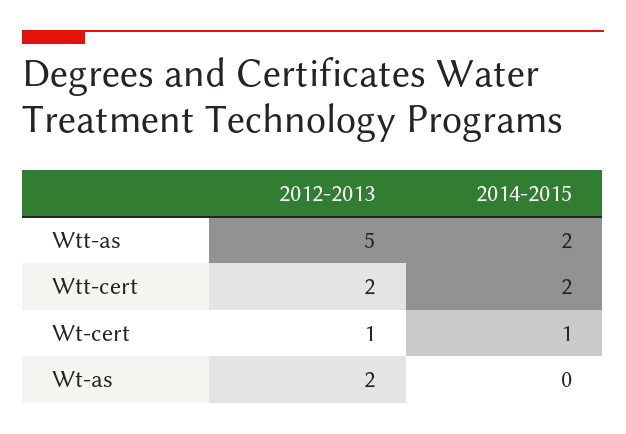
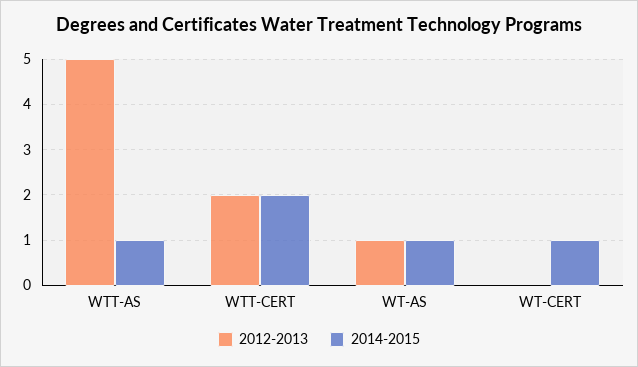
2014-2015, Wtt-as: 2 -> 1
2012-2013, Wt-cert: 1 -> 0
2012-2013, Wt-as: 2 -> 1
2014-2015, Wt-as: 0 -> 1

